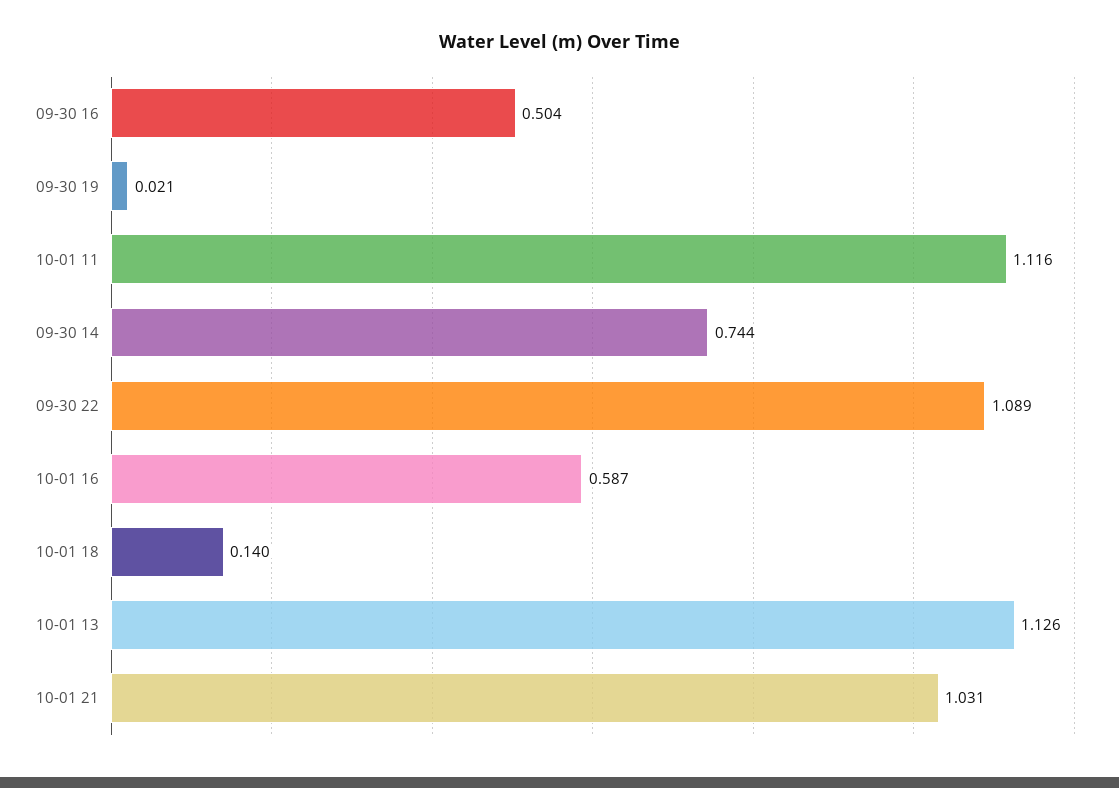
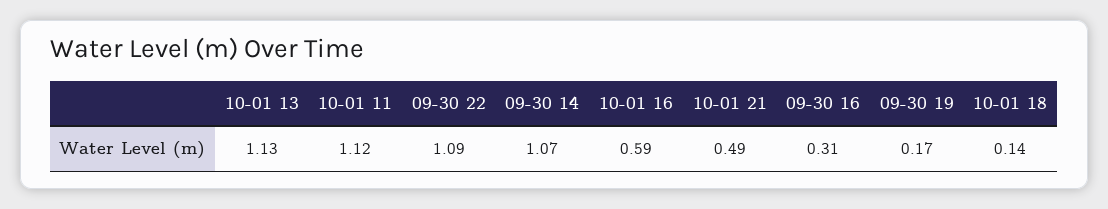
09-30 16: 0.504 -> 0.31
09-30 19: 0.021 -> 0.17
09-30 14: 0.744 -> 1.07
10-01 21: 1.031 -> 0.49

